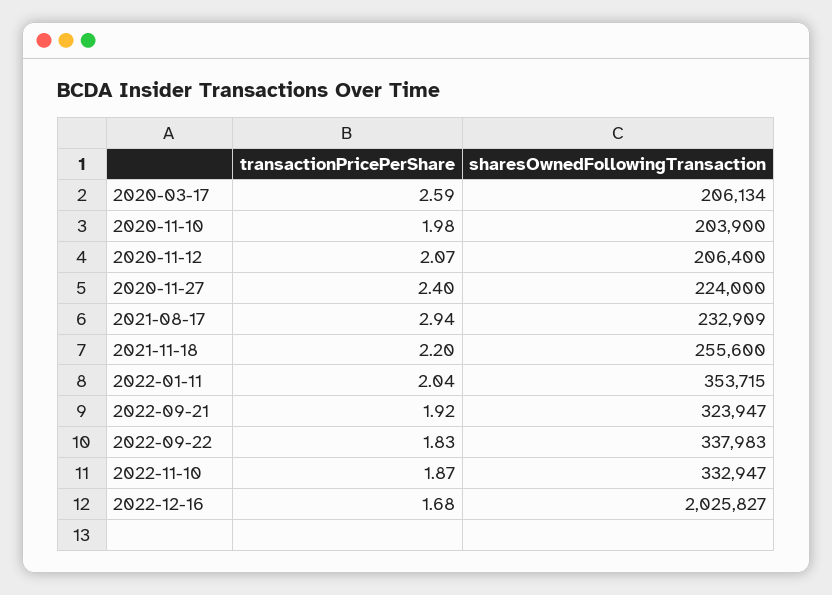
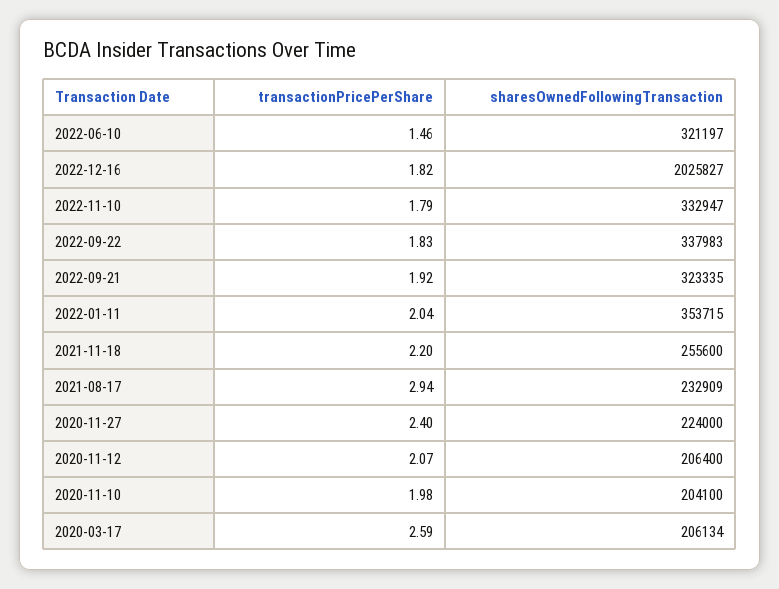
sharesOwnedFollowingTransaction, 2020-11-10: 203900 -> 204100
sharesOwnedFollowingTransaction, 2022-09-21: 323947 -> 323335
transactionPricePerShare, 2022-11-10: 1.87 -> 1.79
transactionPricePerShare, 2022-12-16: 1.68 -> 1.82
transactionPricePerShare, 2022-06-10: none -> 1.46
sharesOwnedFollowingTransaction, 2022-06-10: none -> 321197

